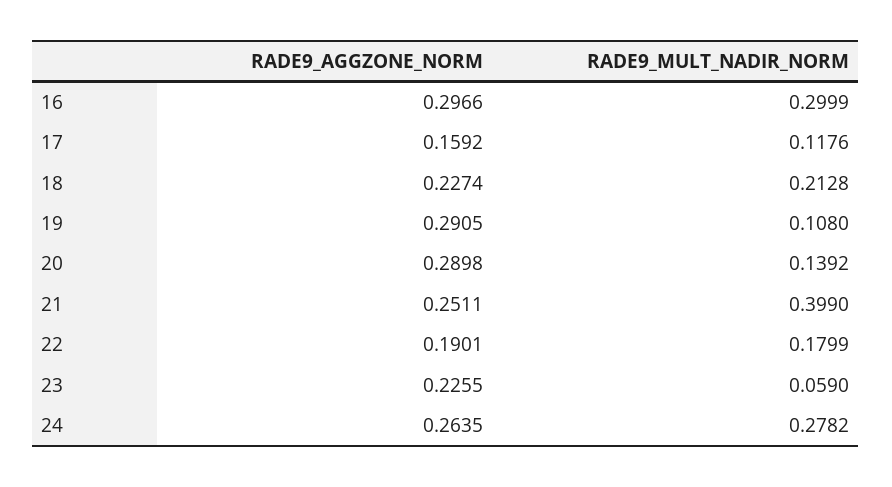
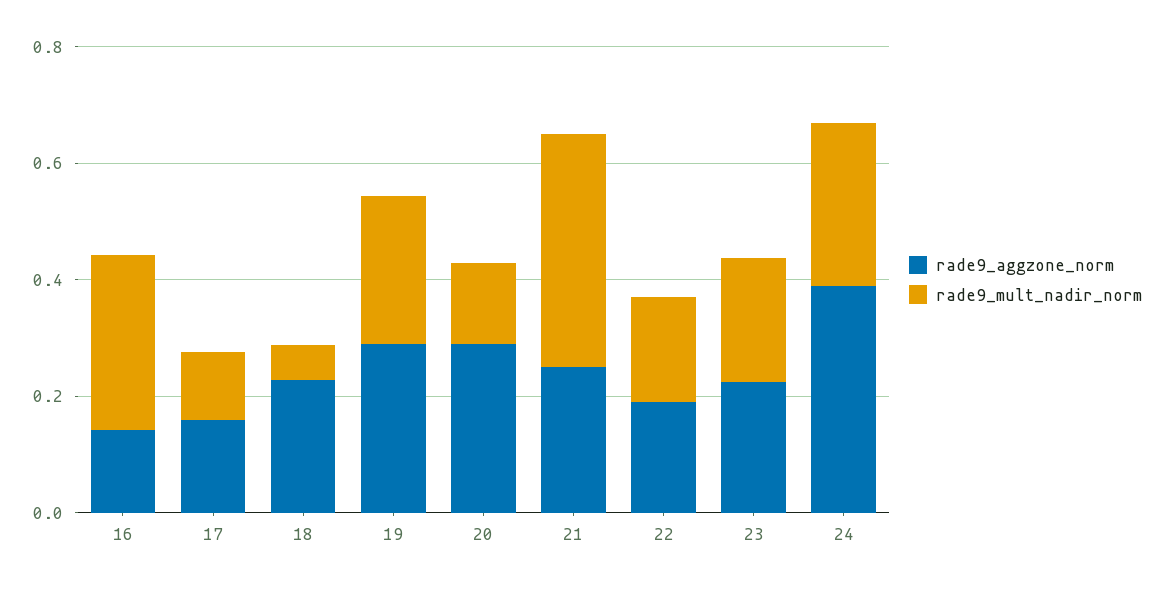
RADE9_AGGZONE_NORM, 16: 0.2966 -> 0.15
RADE9_MULT_NADIR_NORM, 18: 0.2128 -> 0.05
RADE9_MULT_NADIR_NORM, 19: 0.108 -> 0.25
RADE9_MULT_NADIR_NORM, 23: 0.059 -> 0.2
RADE9_AGGZONE_NORM, 24: 0.2635 -> 0.4

